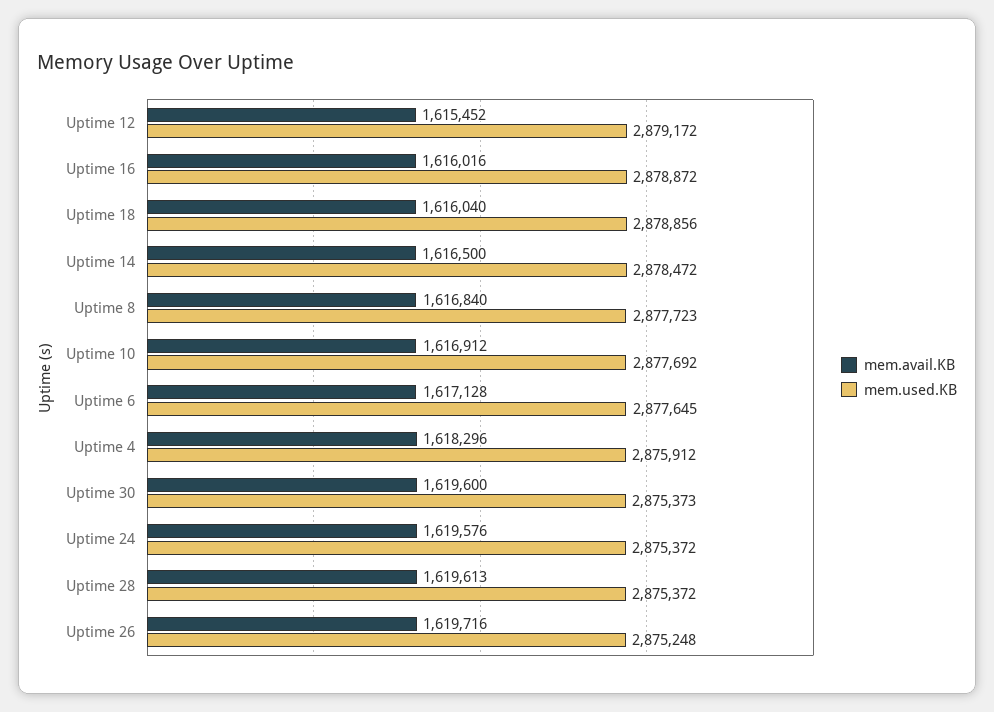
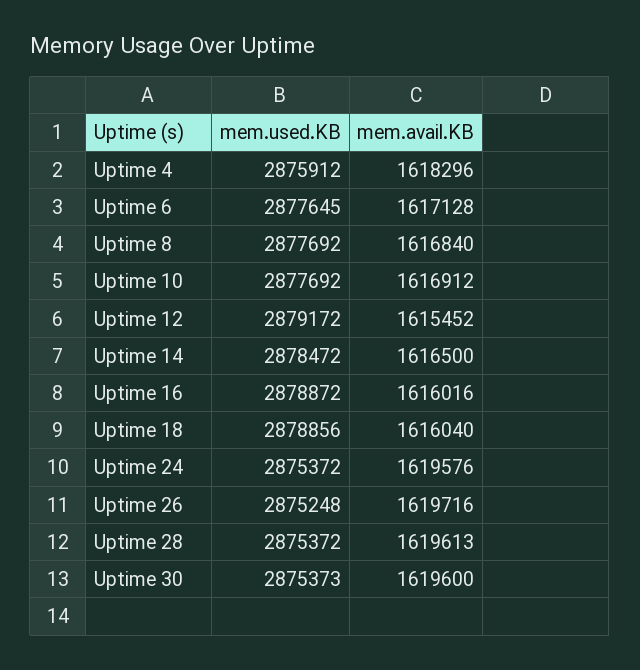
mem.used.KB, Uptime 8: 2877723 -> 2877692

